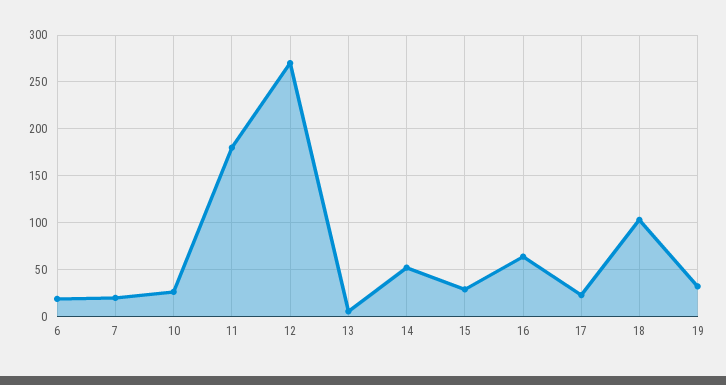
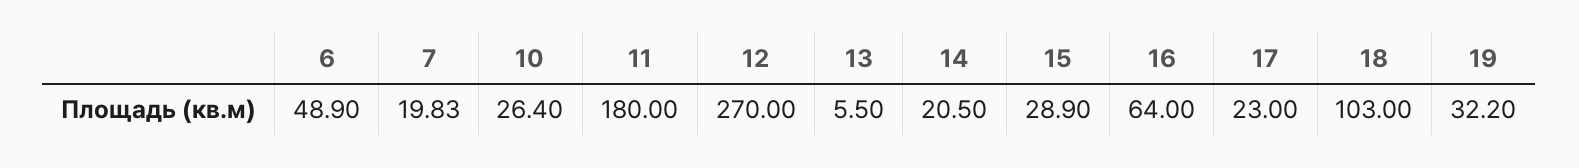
6: 20 -> 48.9
14: 50 -> 20.5

